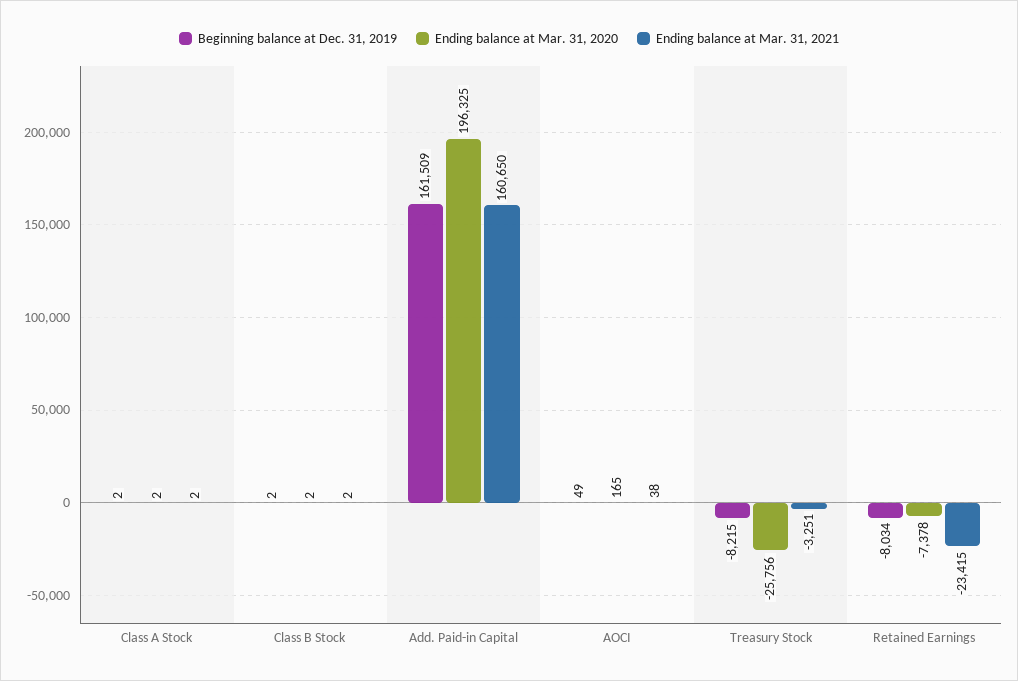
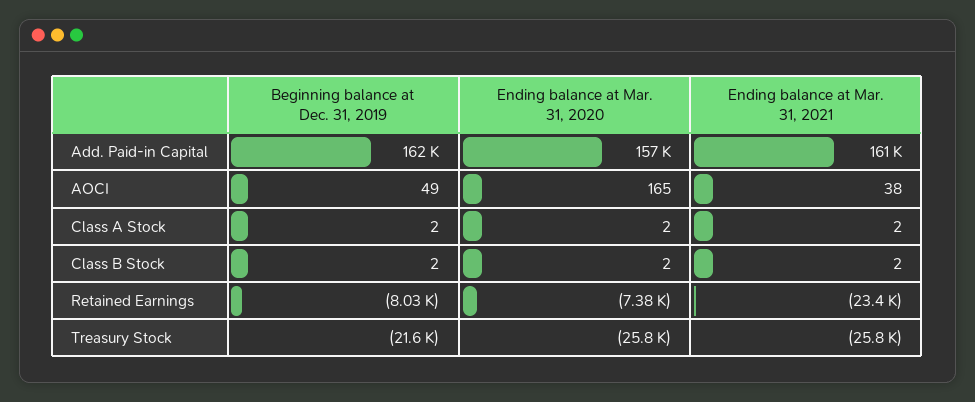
Ending balance at Mar. 31, 2020, Add. Paid-in Capital: 196325 -> 157000
Beginning balance at Dec. 31, 2019, Treasury Stock: -8215 -> -21600
Ending balance at Mar. 31, 2021, Treasury Stock: -3251 -> -25800

